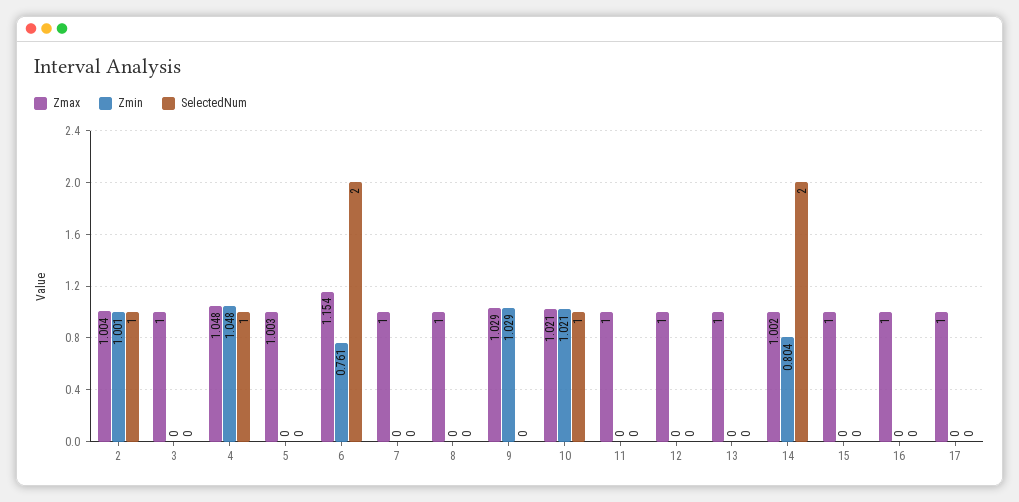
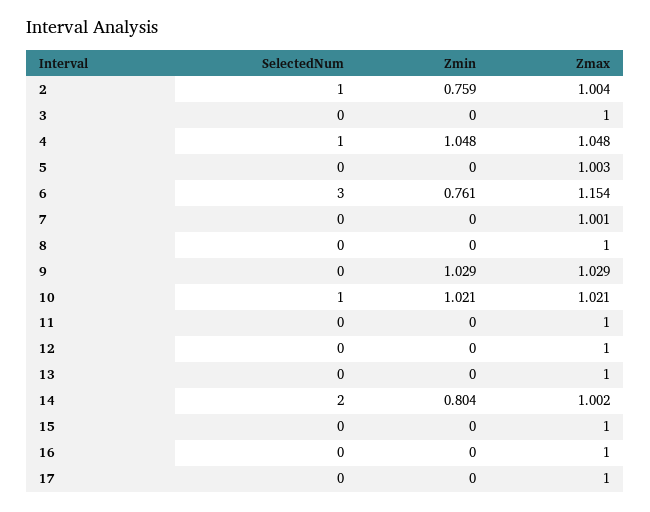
Zmin, 2: 1.001 -> 0.759
SelectedNum, 6: 2 -> 3
Zmax, 7: 1 -> 1.001

